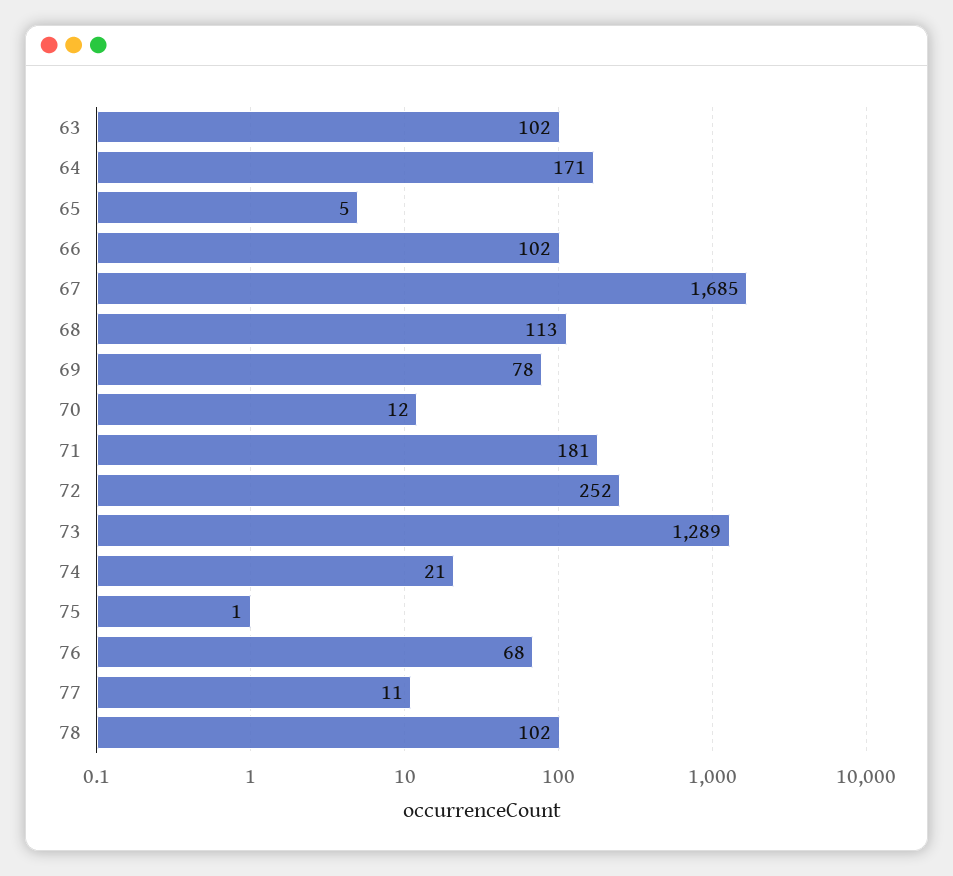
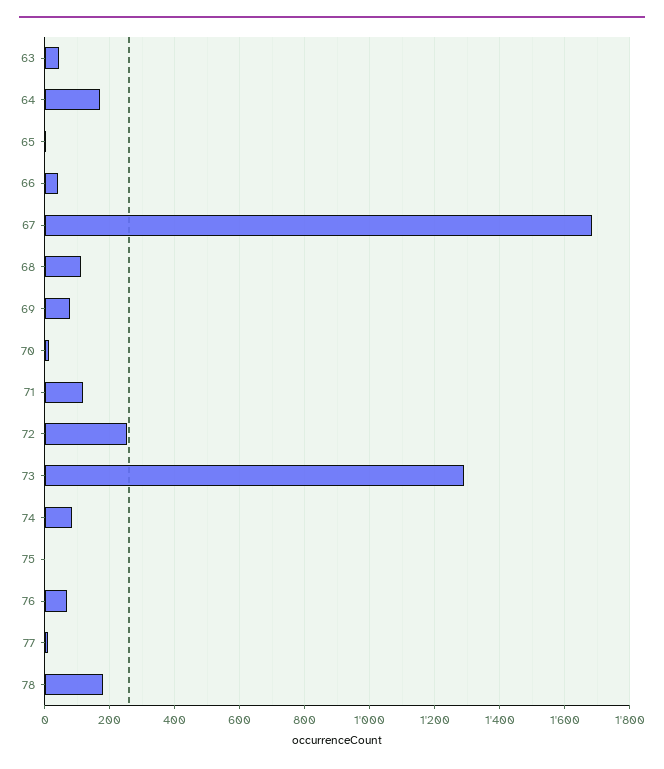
63: 102 -> 40
66: 102 -> 40
71: 181 -> 120
74: 21 -> 80
78: 102 -> 180

